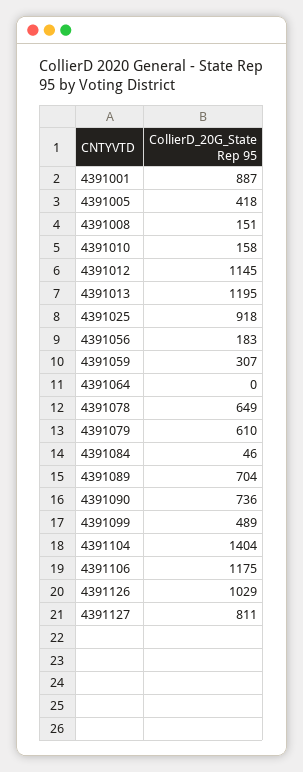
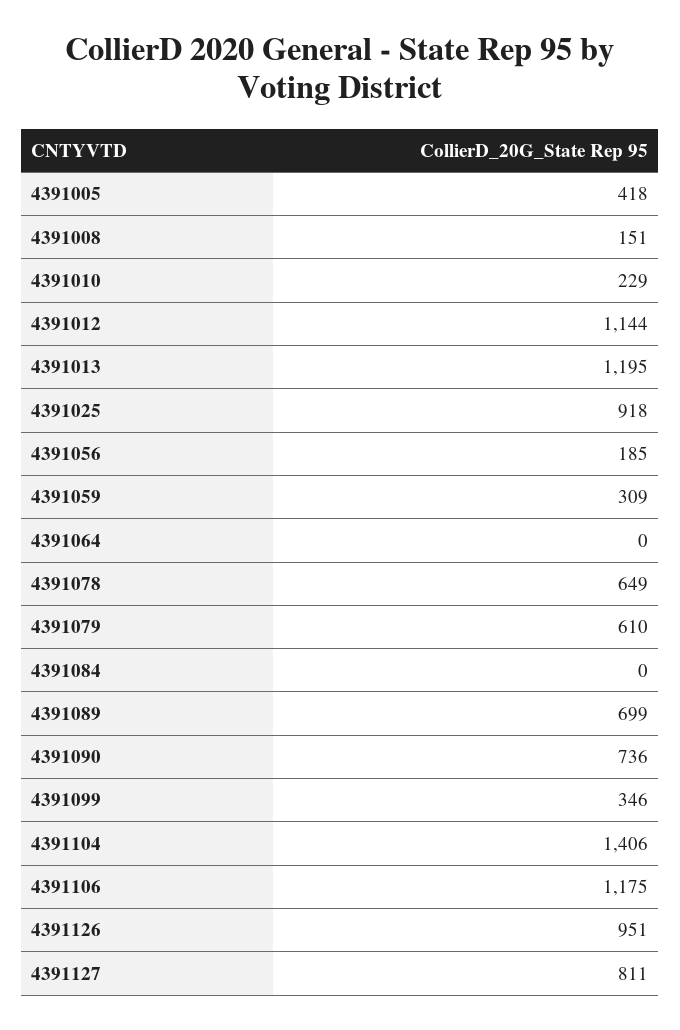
4391001: 887 -> none
4391010: 158 -> 229
4391012: 1145 -> 1144
4391056: 183 -> 185
4391059: 307 -> 309
4391084: 46 -> 0
4391089: 704 -> 699
4391099: 489 -> 346
4391104: 1404 -> 1406
4391126: 1029 -> 951

